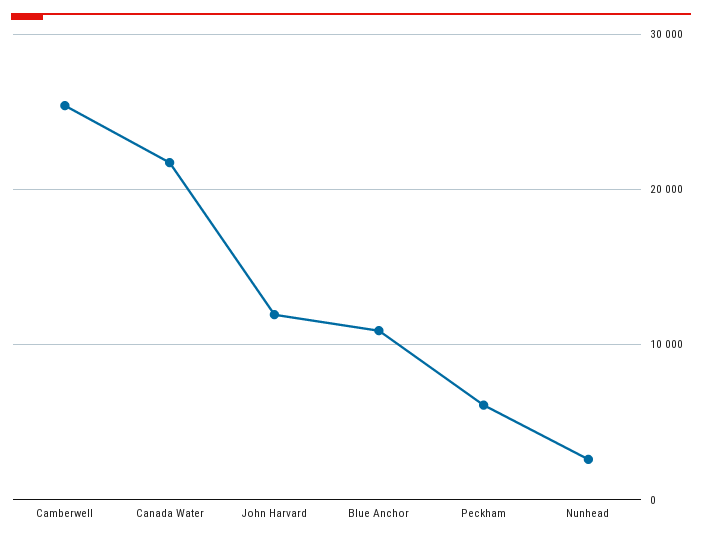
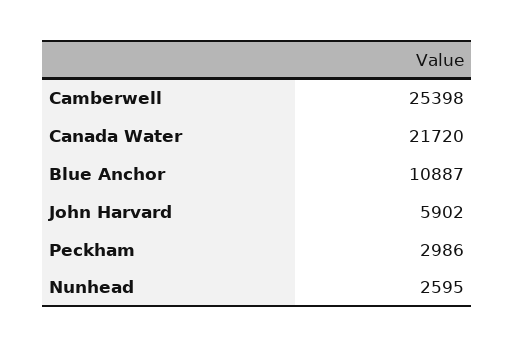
John Harvard: 12000 -> 5902
Peckham: 6000 -> 2986

